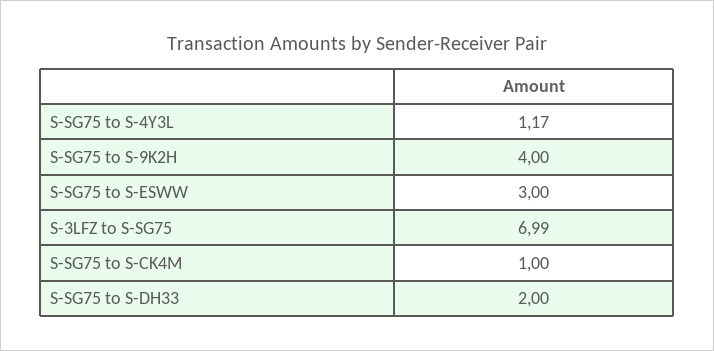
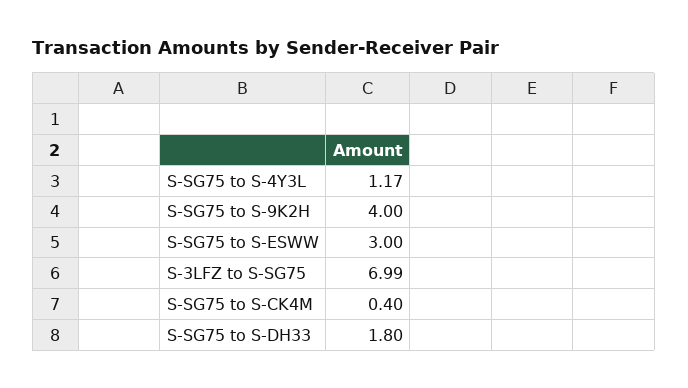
S-SG75 to S-CK4M: 1 -> 0.4
S-SG75 to S-DH33: 2 -> 1.8

